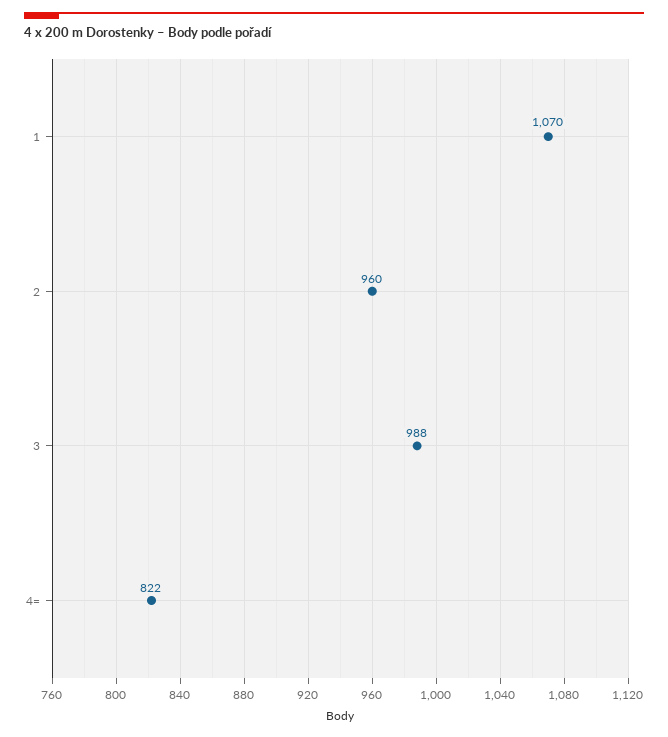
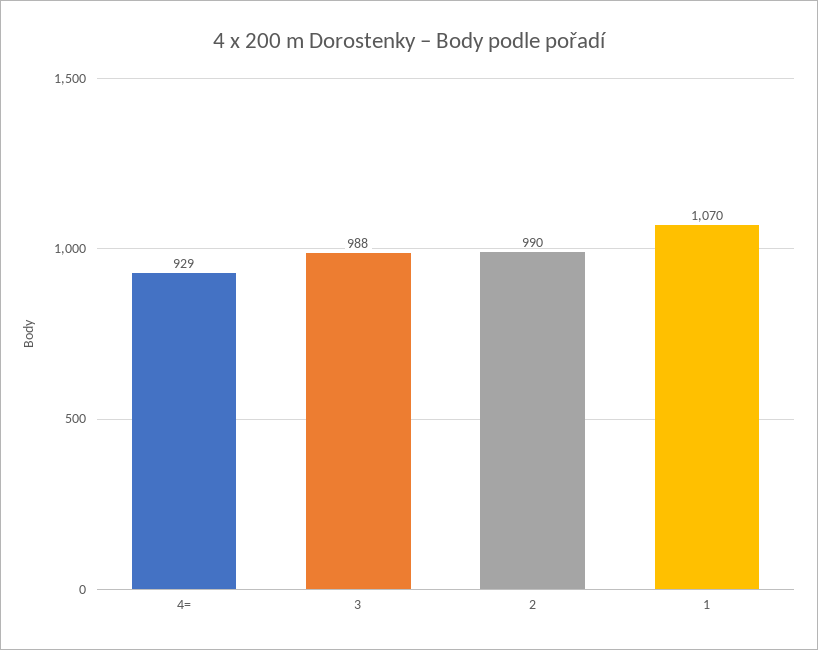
2: 960 -> 990
4=: 822 -> 929

